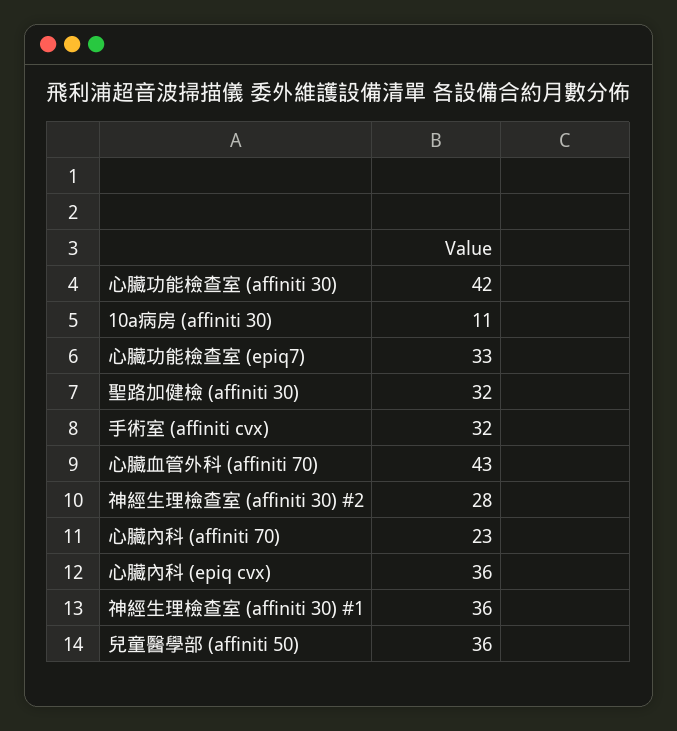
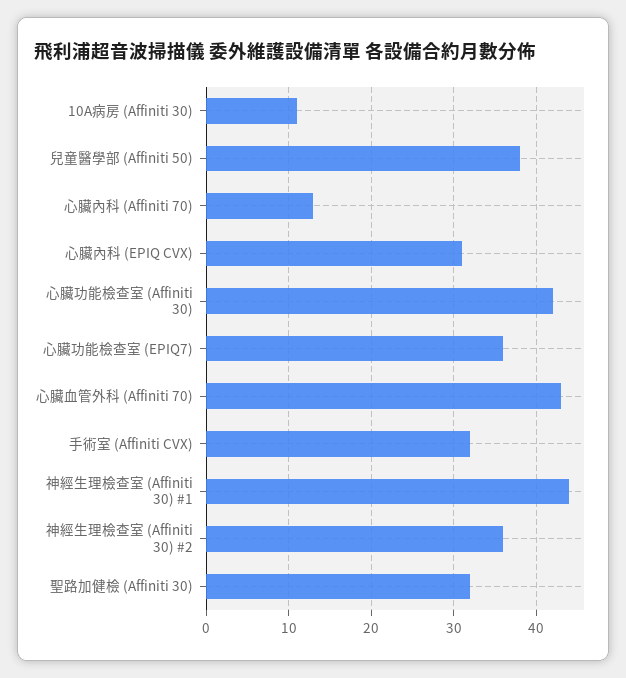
心臟功能檢查室 (epiq7): 33 -> 36
神經生理檢查室 (affiniti 30) #2: 28 -> 36
心臟內科 (affiniti 70): 23 -> 13
心臟內科 (epiq cvx): 36 -> 31
神經生理檢查室 (affiniti 30) #1: 36 -> 44
兒童醫學部 (affiniti 50): 36 -> 38

